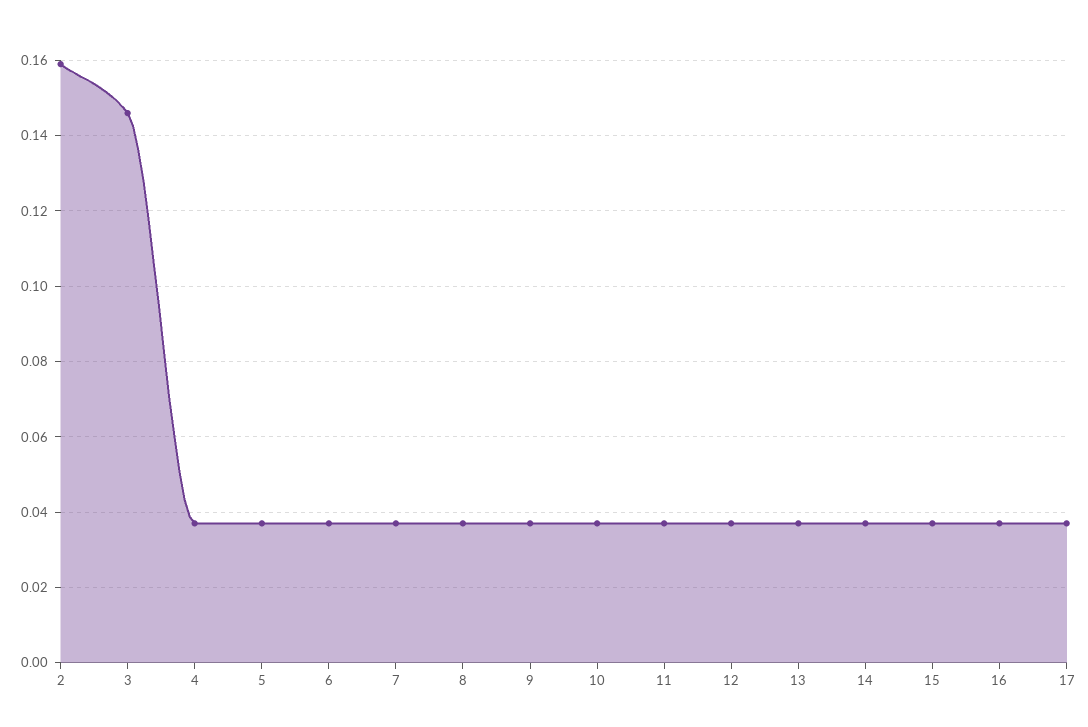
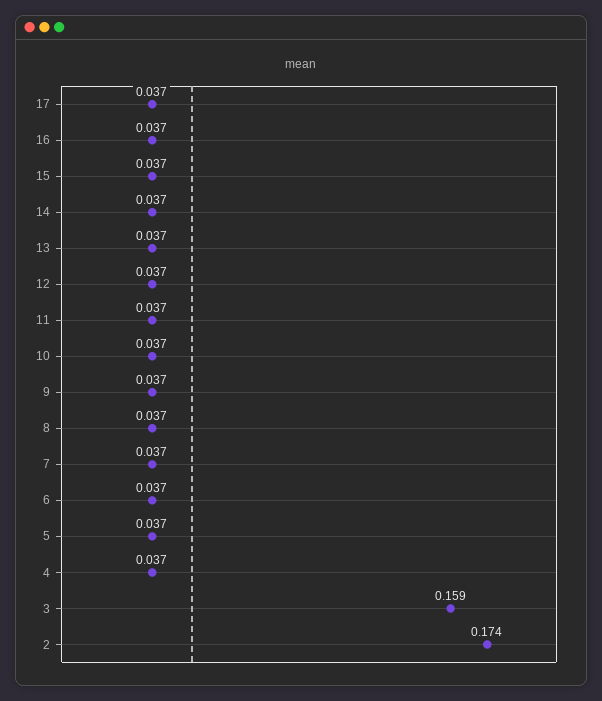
2: 0.16 -> 0.174
3: 0.145 -> 0.159

